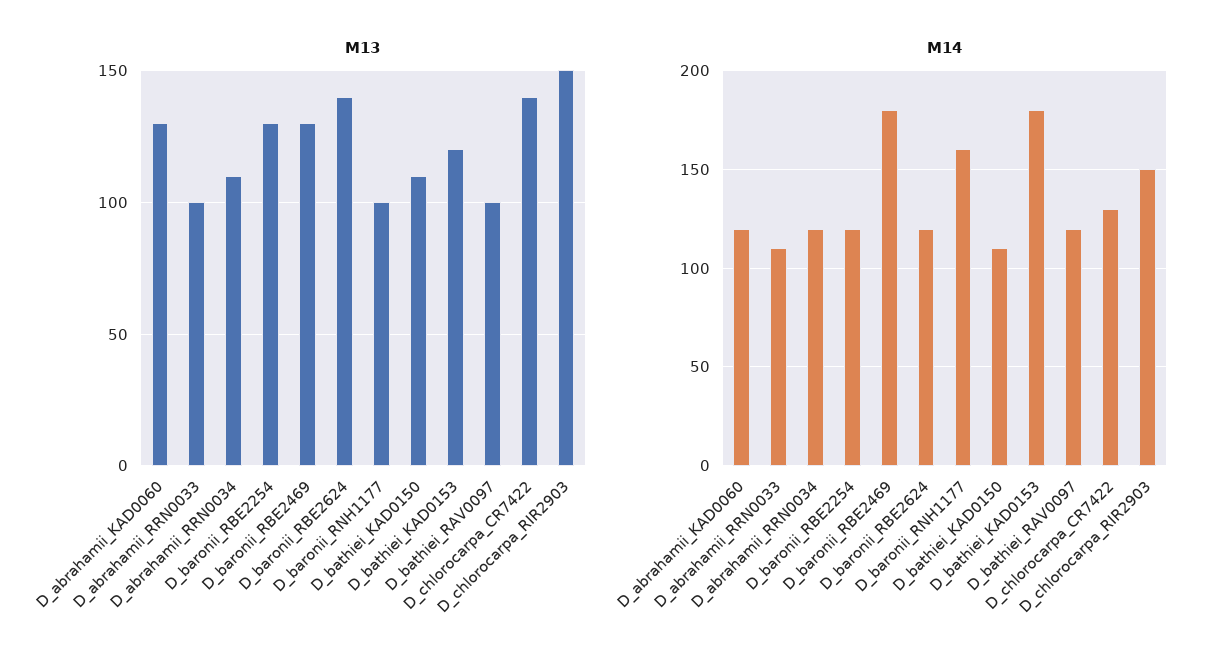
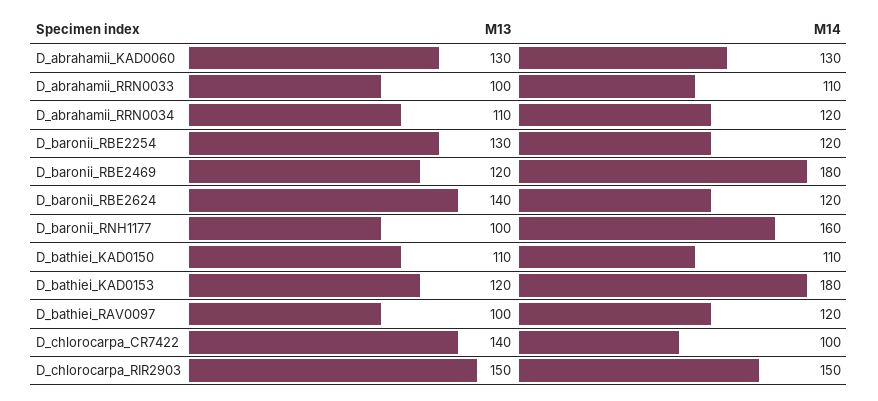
M13, D_baronii_RBE2469: 130 -> 120
M14, D_abrahamii_KAD0060: 120 -> 130
M14, D_chlorocarpa_CR7422: 130 -> 100

